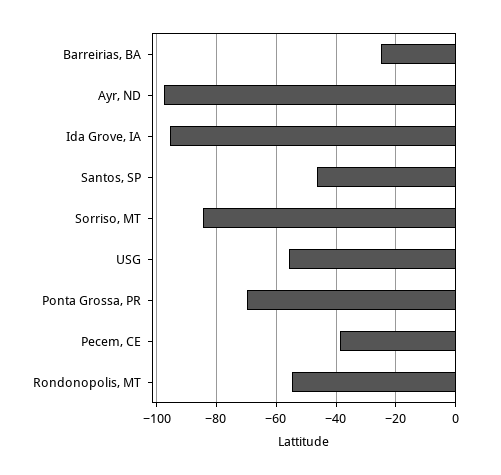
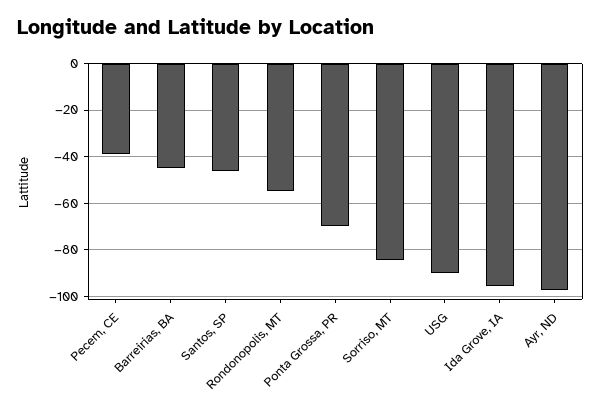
Barreirias, BA: -25 -> -45
USG: -55 -> -90

